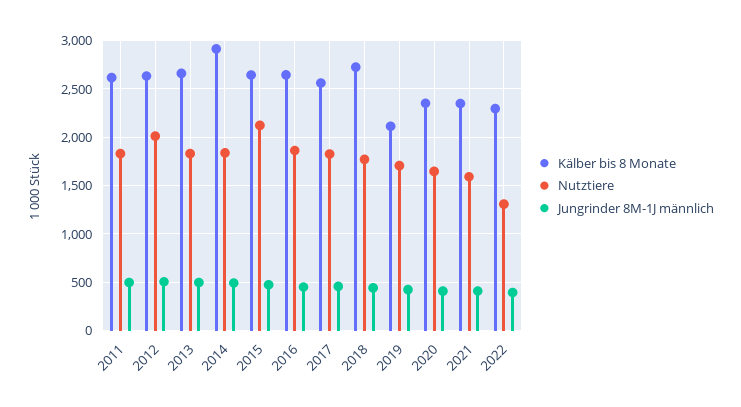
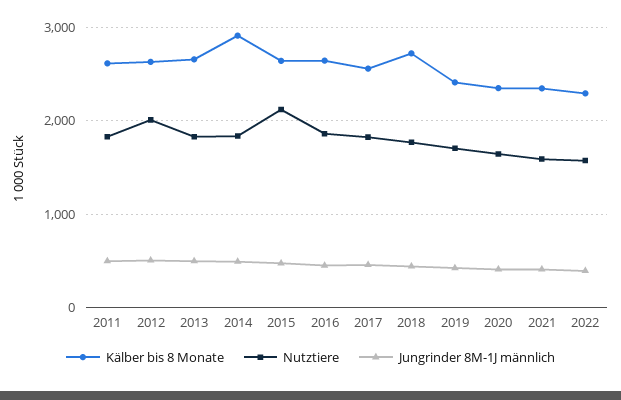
Kälber bis 8 Monate, 2019: 2100 -> 2400
Nutztiere, 2022: 1300 -> 1600

